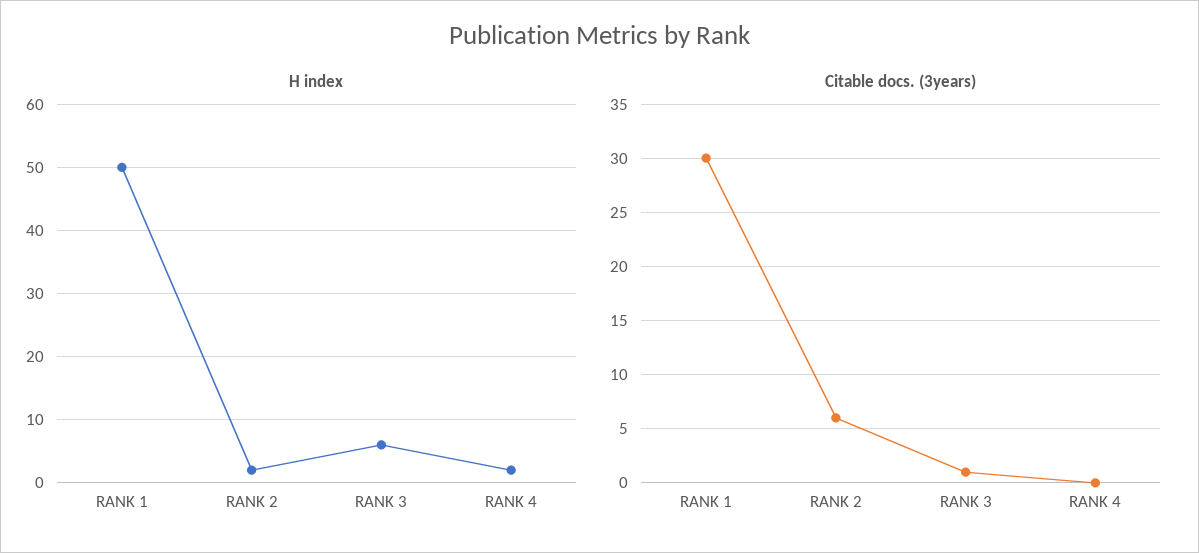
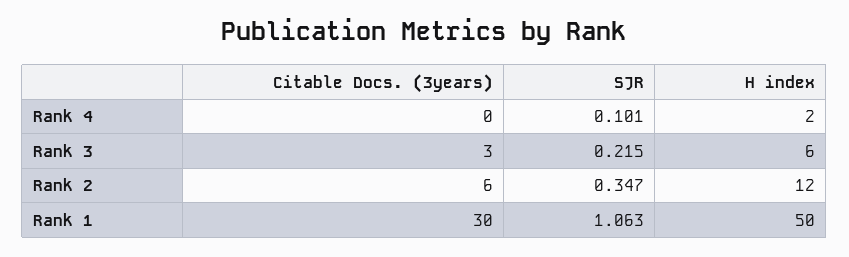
H index, RANK 2: 2 -> 12
Citable docs. (3years), RANK 3: 1 -> 3
SJR, RANK 4: none -> 0.101
SJR, RANK 3: none -> 0.215
SJR, RANK 2: none -> 0.347
SJR, RANK 1: none -> 1.063

